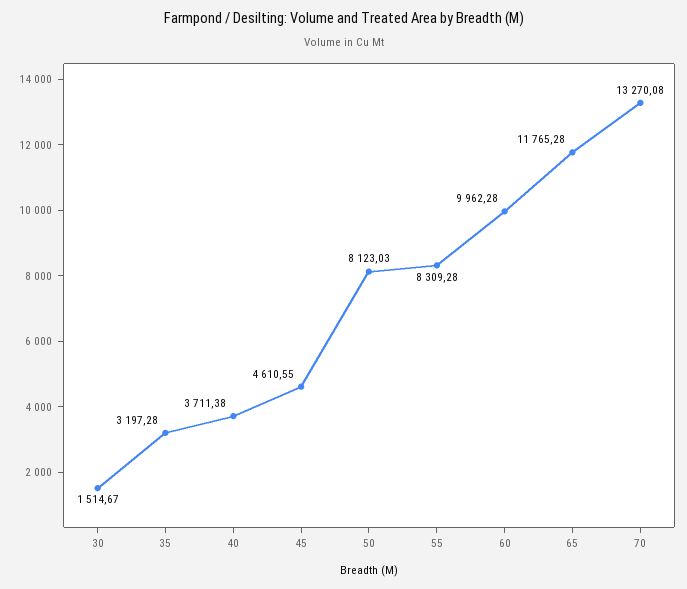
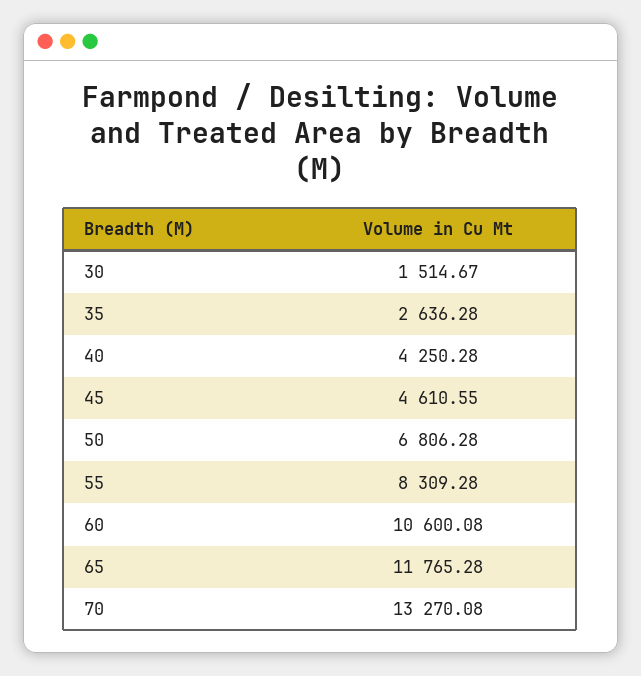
35: 3197.28 -> 2636.28
40: 3711.38 -> 4250.28
50: 8123.03 -> 6806.28
60: 9962.28 -> 10600.08

